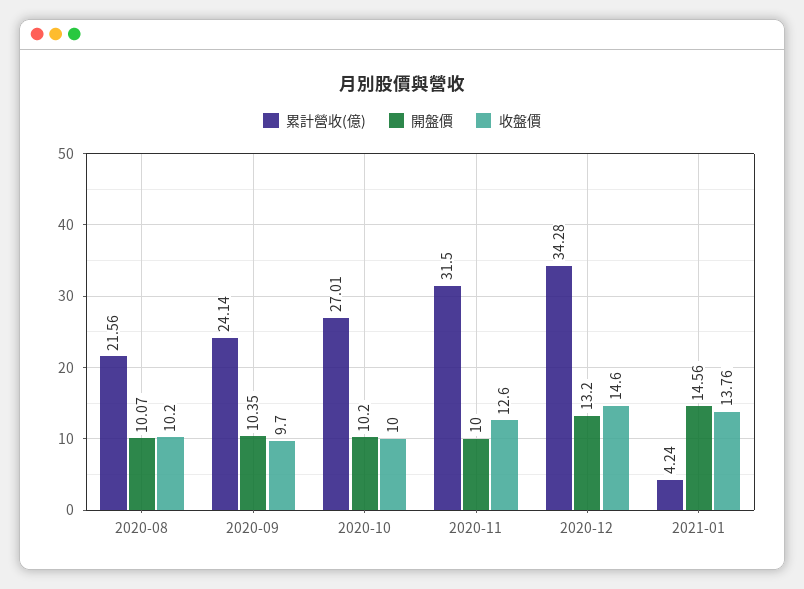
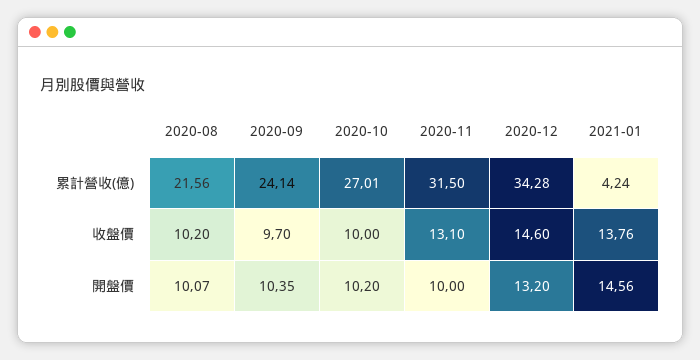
收盤價, 2020-11: 12.6 -> 13.1

